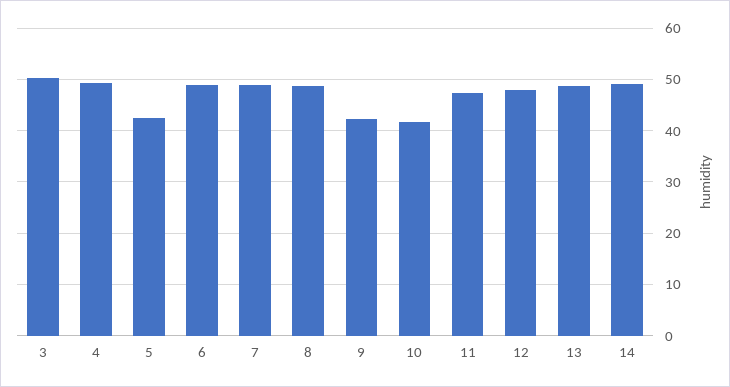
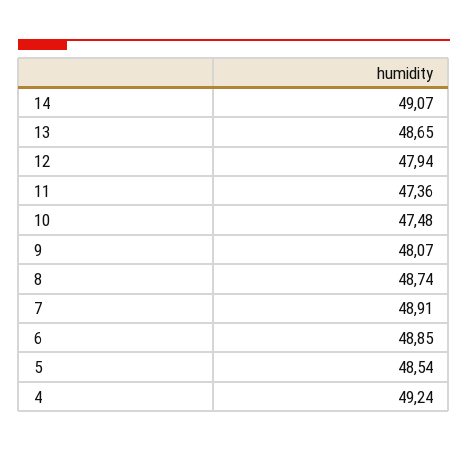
3: 50 -> none
5: 42 -> 48.54
9: 42 -> 48.07
10: 42 -> 47.48

